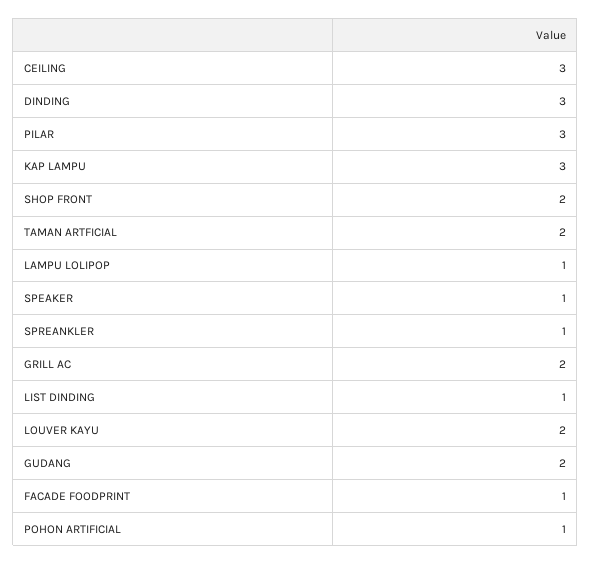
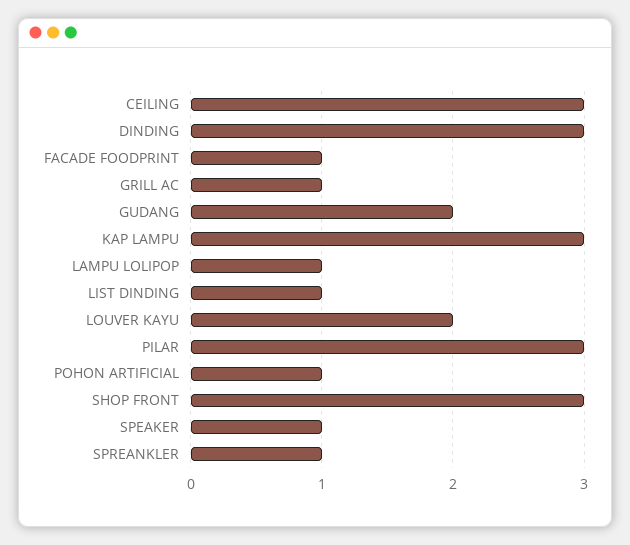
SHOP FRONT: 2 -> 3
TAMAN ARTFICIAL: 2 -> none
GRILL AC: 2 -> 1

